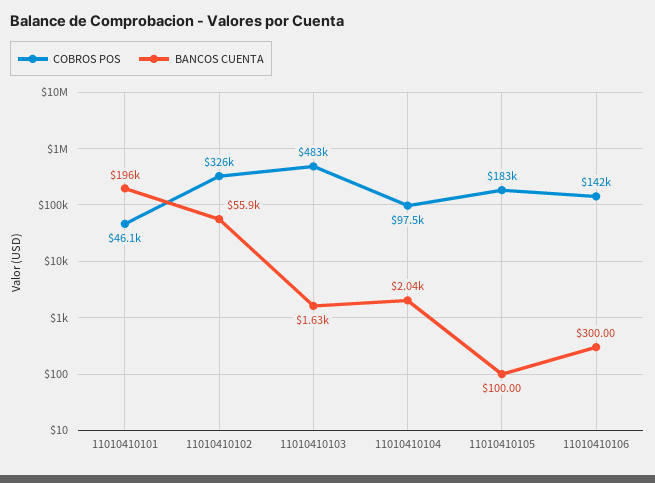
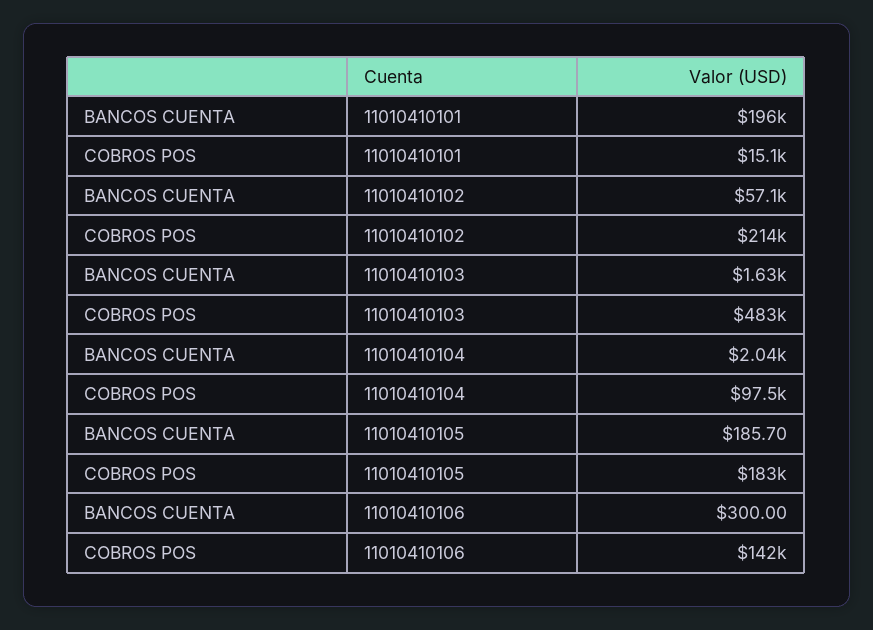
COBROS POS, 11010410101: 46100 -> 15100
COBROS POS, 11010410102: 326000 -> 214000
BANCOS CUENTA, 11010410102: 55900 -> 57100
BANCOS CUENTA, 11010410105: 100 -> 185.7

